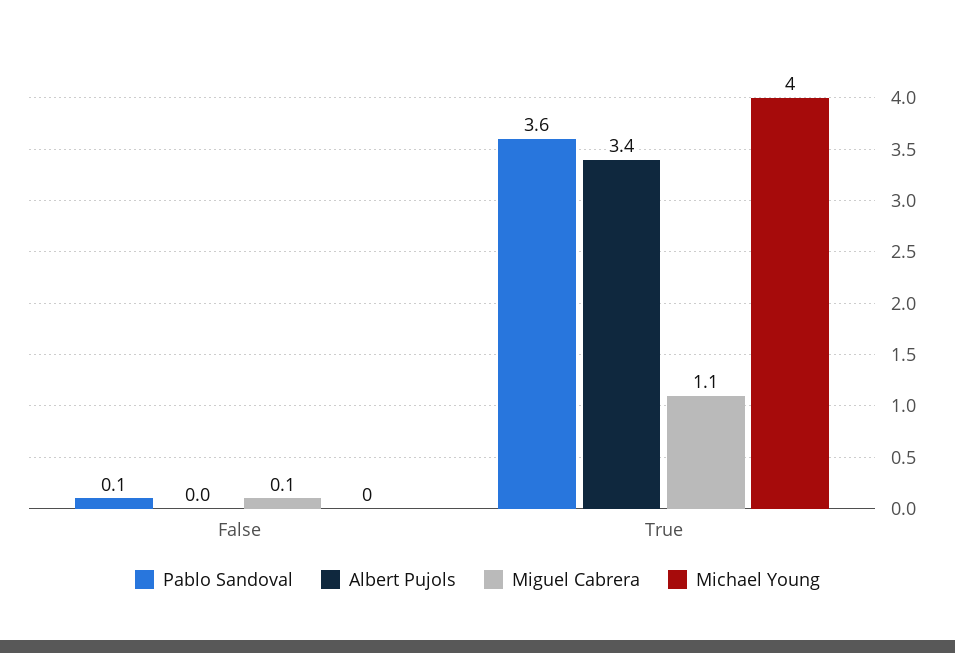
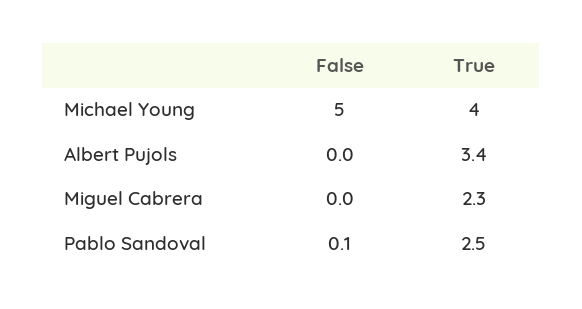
Miguel Cabrera, False: 0.1 -> 0
Michael Young, False: 0 -> 5
Pablo Sandoval, True: 3.6 -> 2.5
Miguel Cabrera, True: 1.1 -> 2.3

